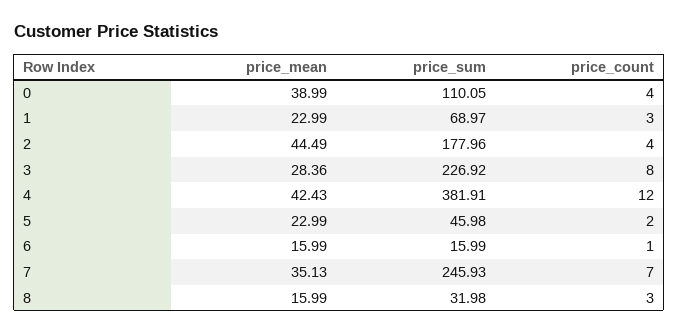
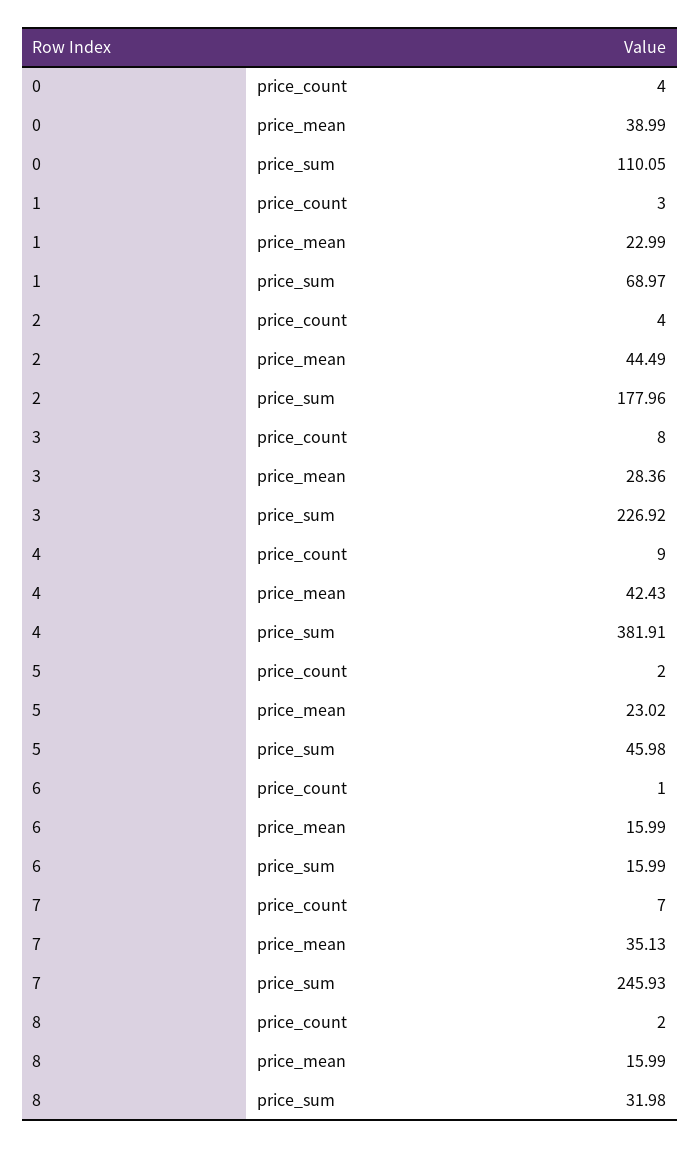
price_count, 4: 12 -> 9
price_mean, 5: 22.99 -> 23.02
price_count, 8: 3 -> 2

